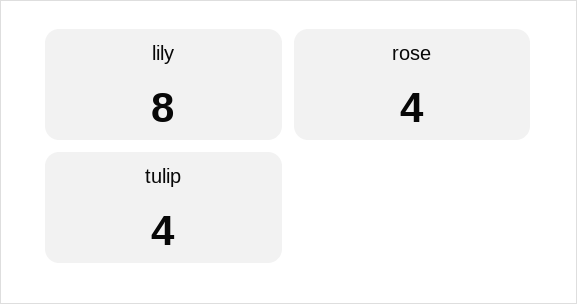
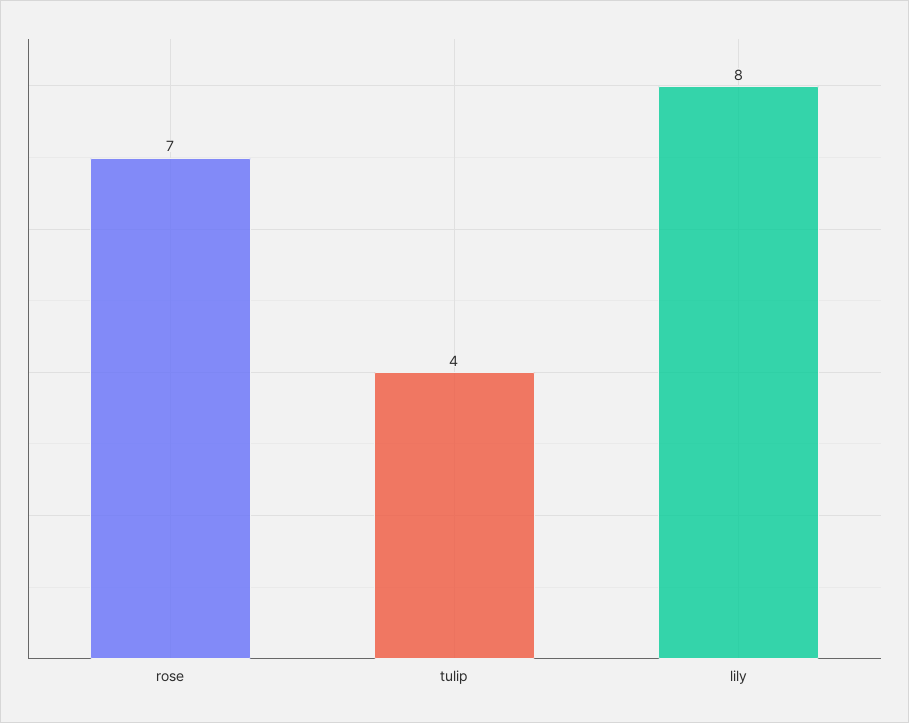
rose: 4 -> 7

